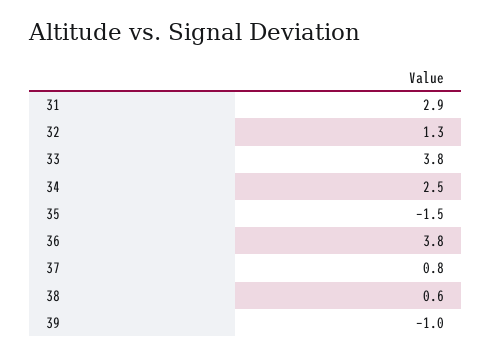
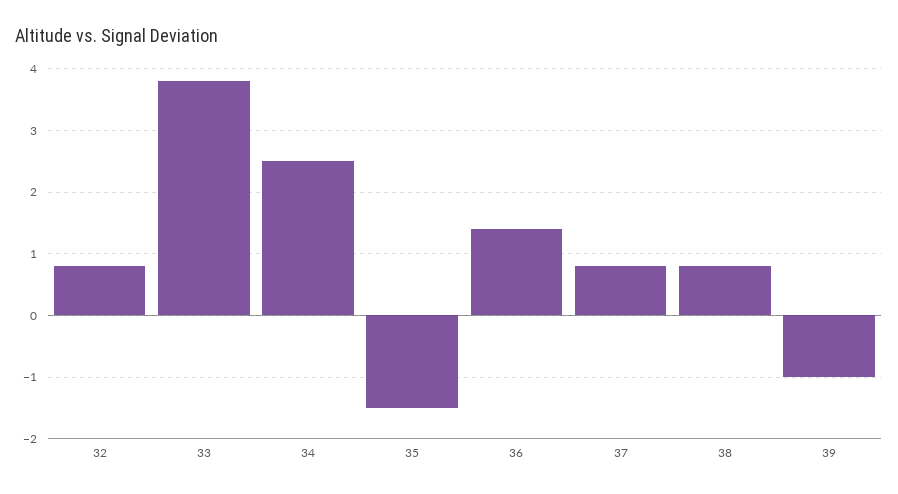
31: 2.9 -> none
32: 1.3 -> 0.8
36: 3.8 -> 1.4
38: 0.6 -> 0.8

